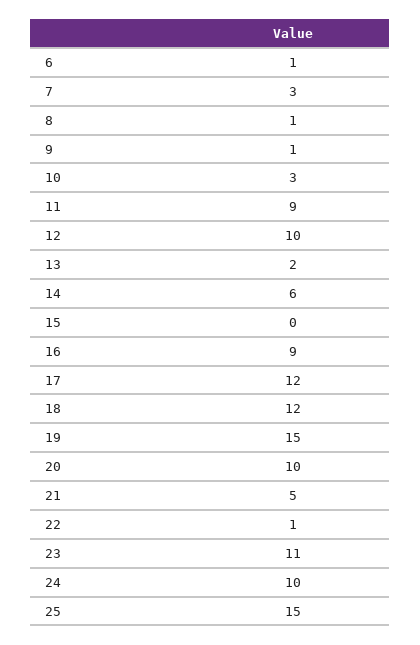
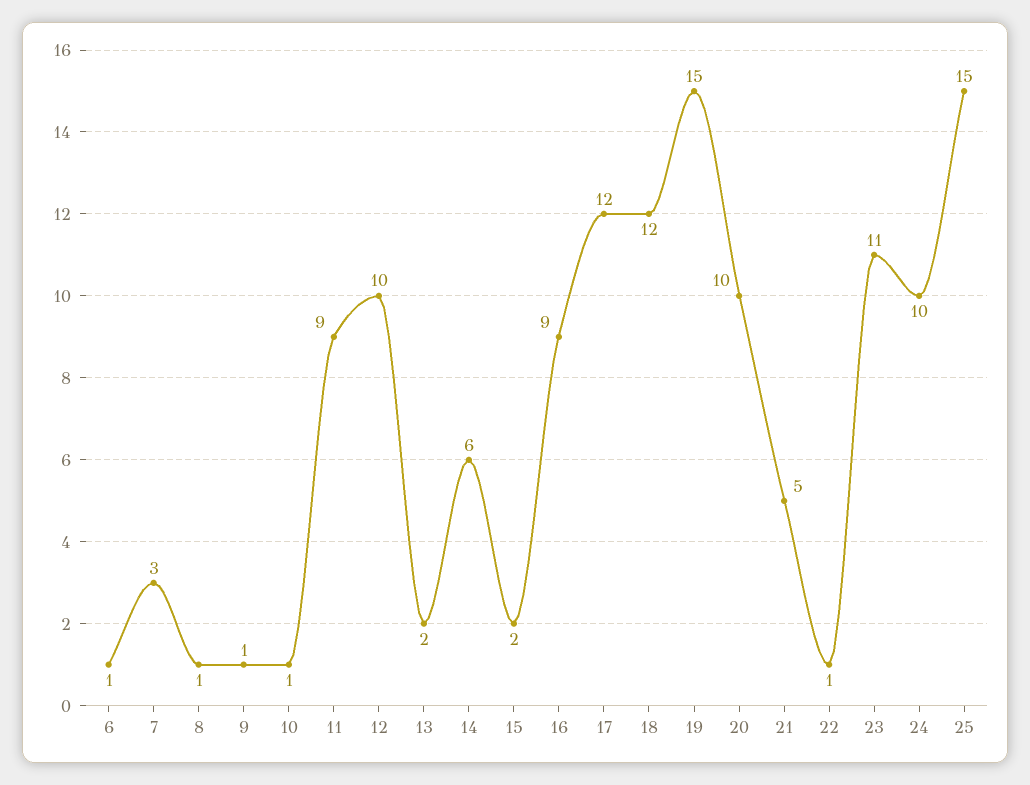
10: 3 -> 1
15: 0 -> 2

